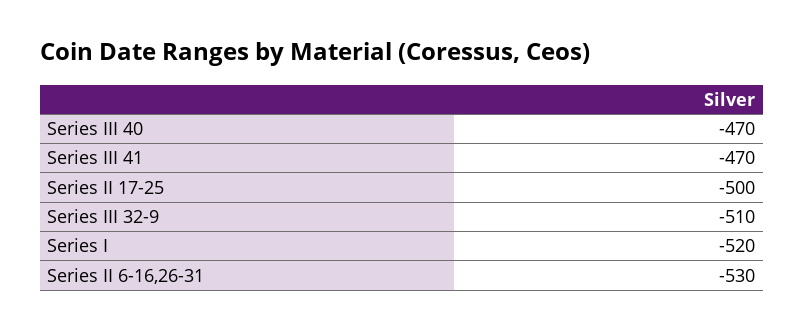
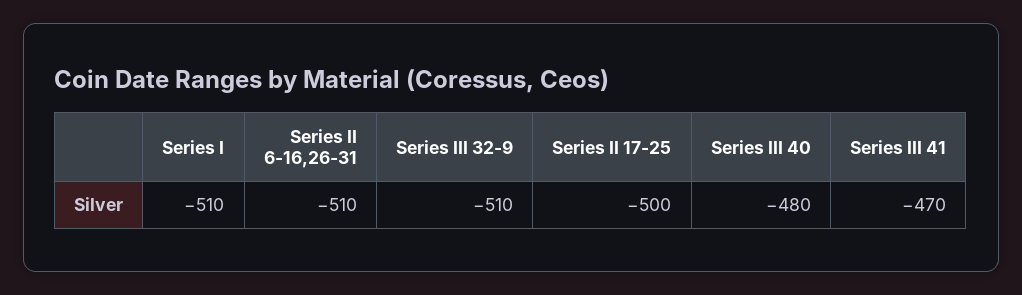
Series III 40: -470 -> -480
Series I: -520 -> -510
Series II 6-16,26-31: -530 -> -510

